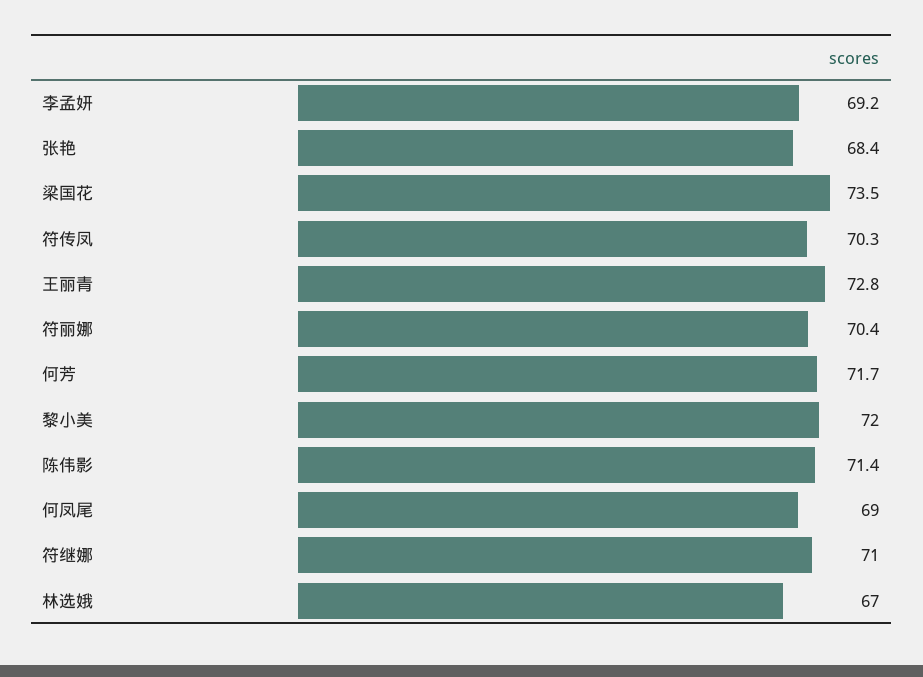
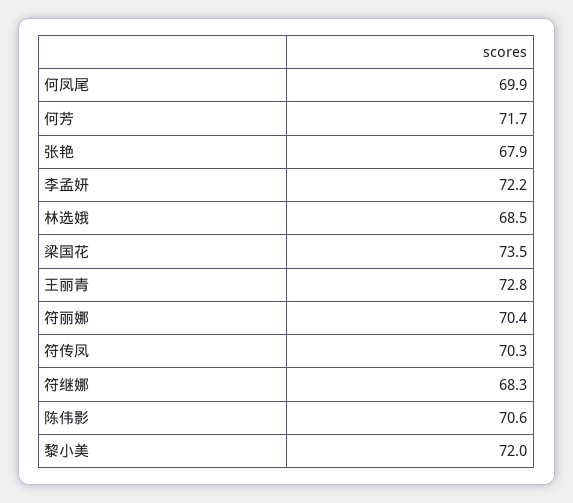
李孟妍: 69.2 -> 72.2
张艳: 68.4 -> 67.9
陈伟影: 71.4 -> 70.6
何凤尾: 69 -> 69.9
符继娜: 71 -> 68.3
林选娥: 67 -> 68.5

